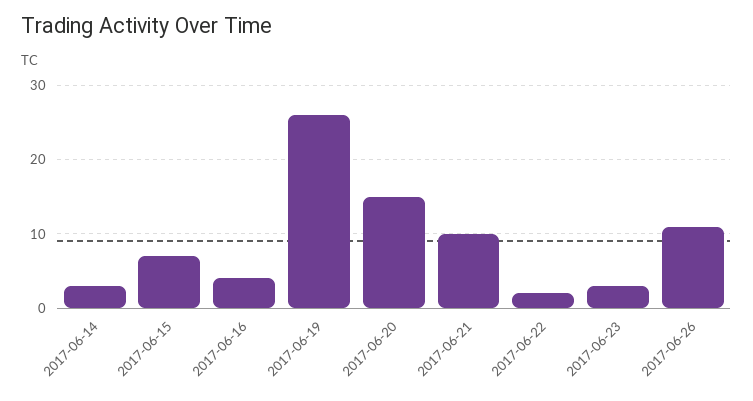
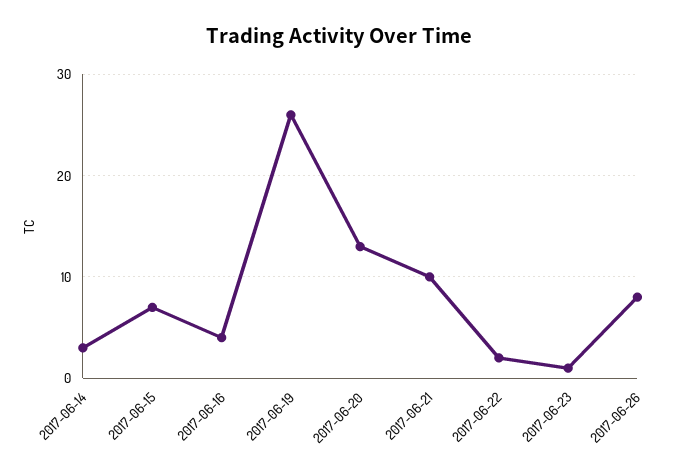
2017-06-20: 15 -> 13
2017-06-23: 3 -> 1
2017-06-26: 11 -> 8

